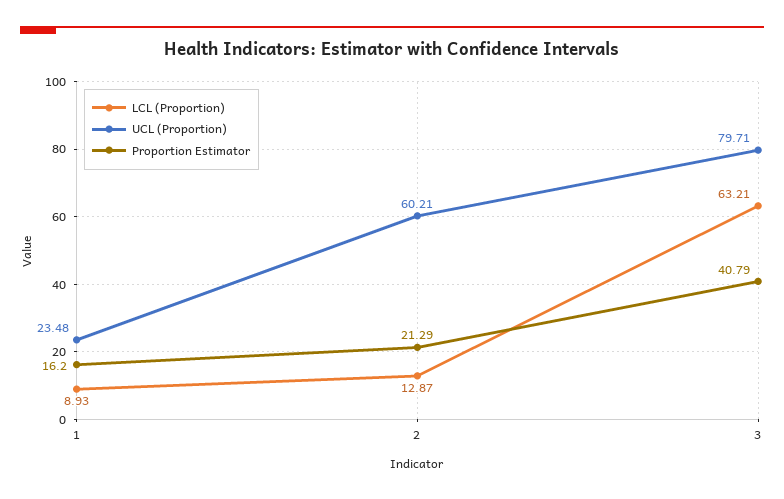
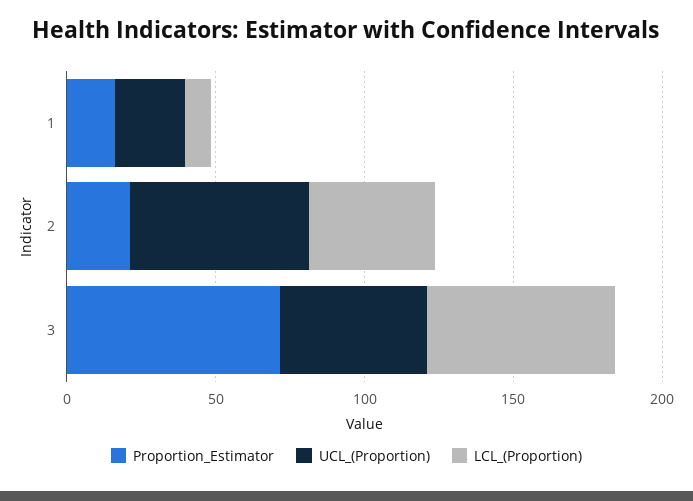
LCL (Proportion), 2: 12.87 -> 40
UCL (Proportion), 3: 79.71 -> 50
Proportion Estimator, 3: 40.79 -> 70

